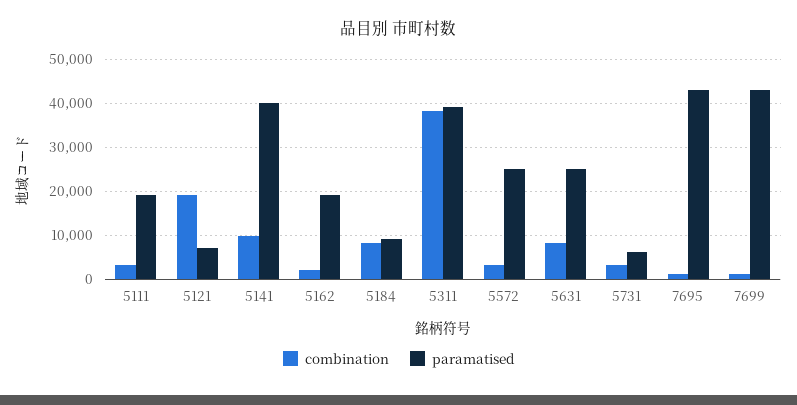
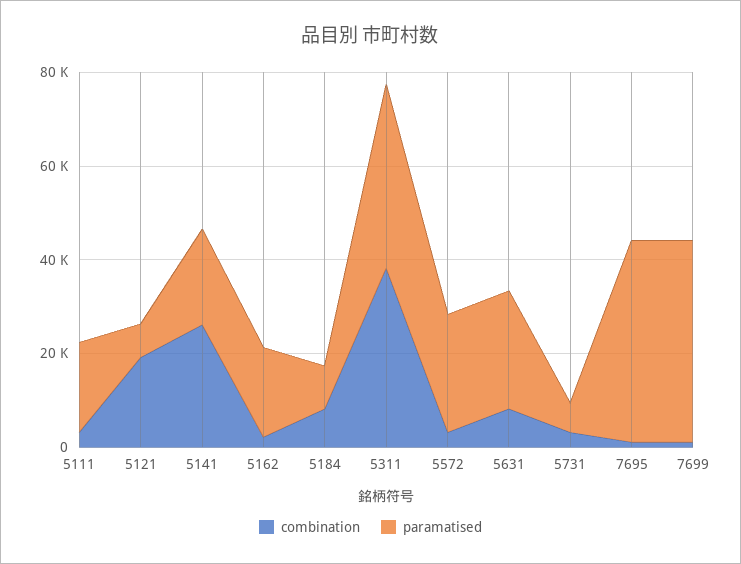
combination, 5141: 10000 -> 25000
paramatised, 5141: 40000 -> 20000

